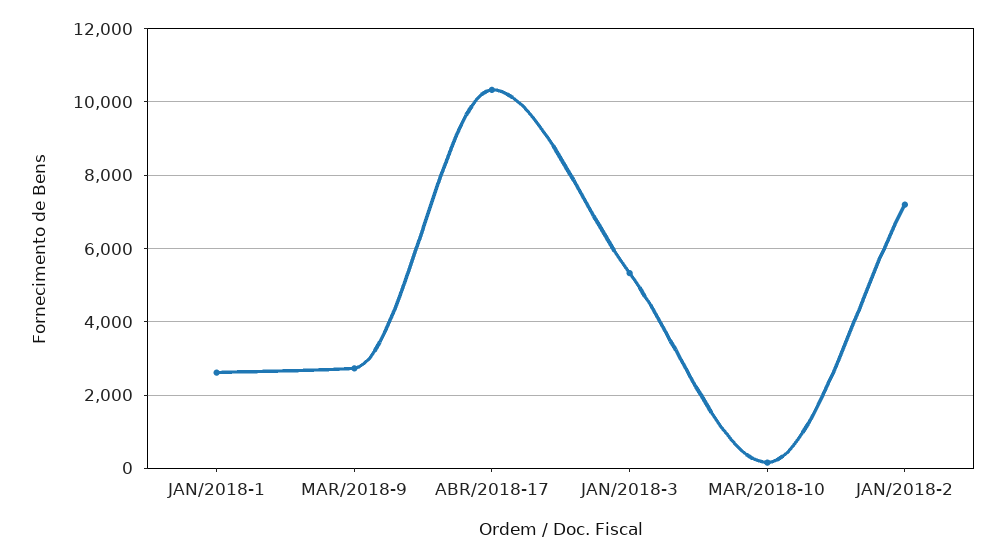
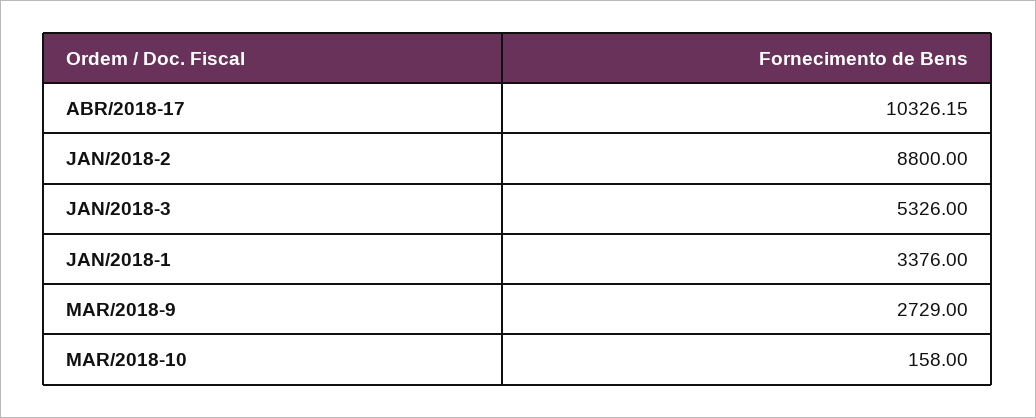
JAN/2018-1: 2600 -> 3376
JAN/2018-2: 7200 -> 8800

